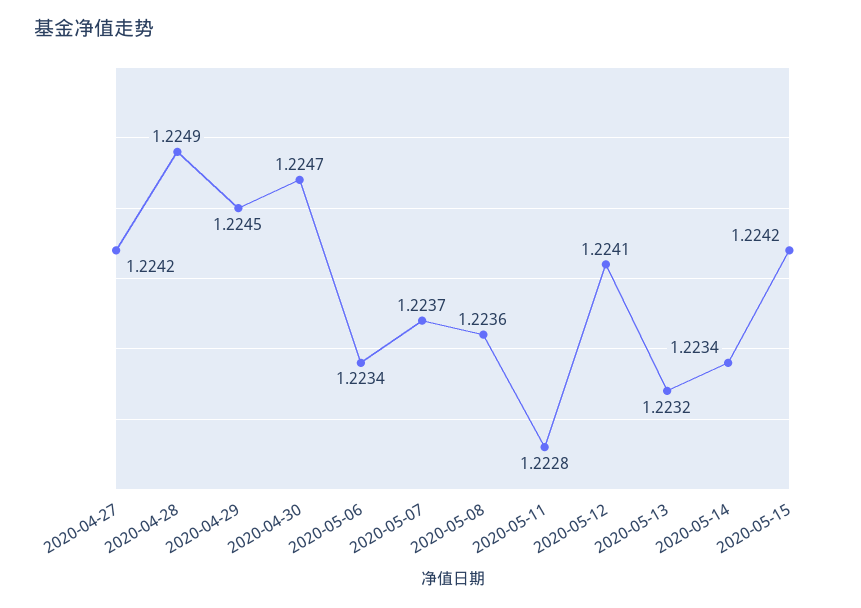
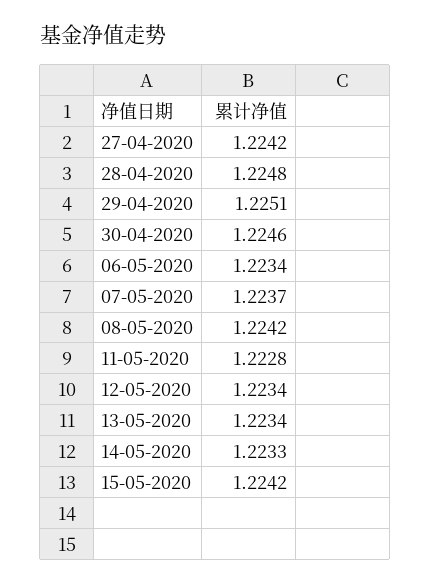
2020-04-28: 1.2249 -> 1.2248
2020-04-29: 1.2245 -> 1.2251
2020-04-30: 1.2247 -> 1.2246
2020-05-08: 1.2236 -> 1.2242
2020-05-12: 1.2241 -> 1.2234
2020-05-13: 1.2232 -> 1.2234
2020-05-14: 1.2234 -> 1.2233

